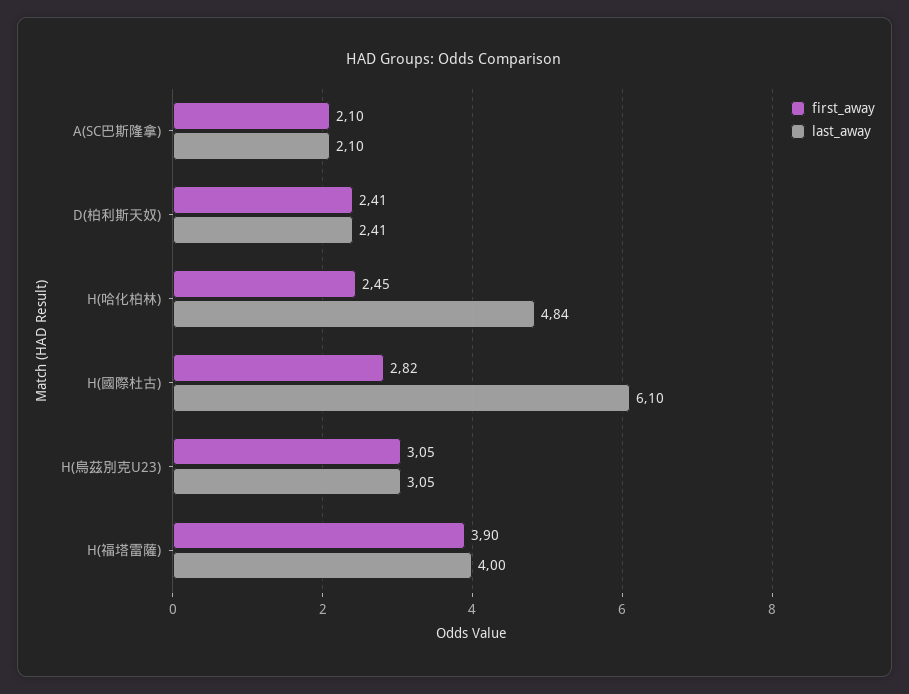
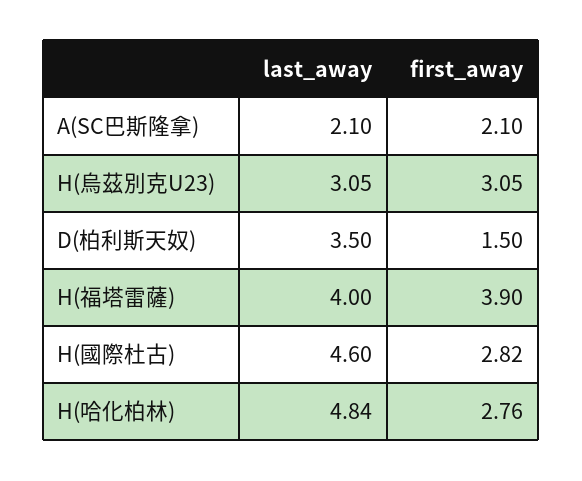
first_away, D(柏利斯天奴): 2.41 -> 1.5
last_away, D(柏利斯天奴): 2.41 -> 3.5
first_away, H(哈化柏林): 2.45 -> 2.76
last_away, H(國際杜古): 6.1 -> 4.6

